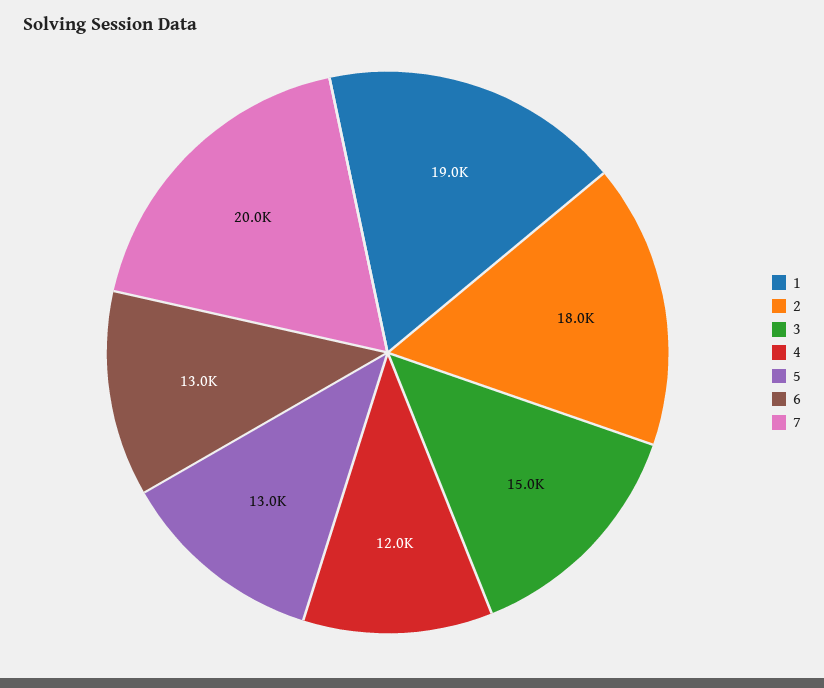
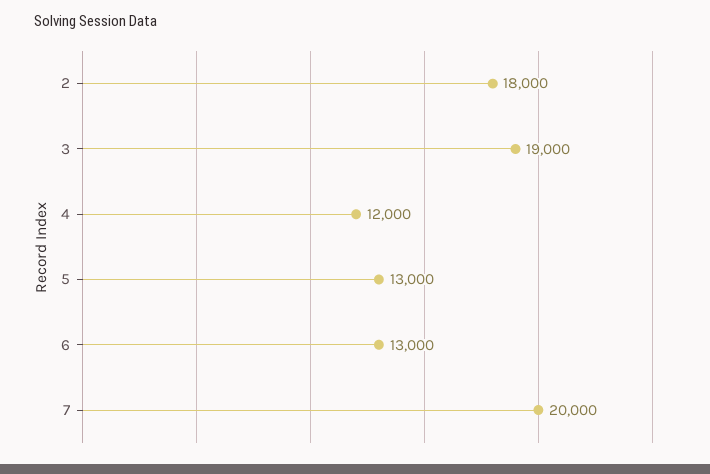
1: 19000 -> none
3: 15000 -> 19000

